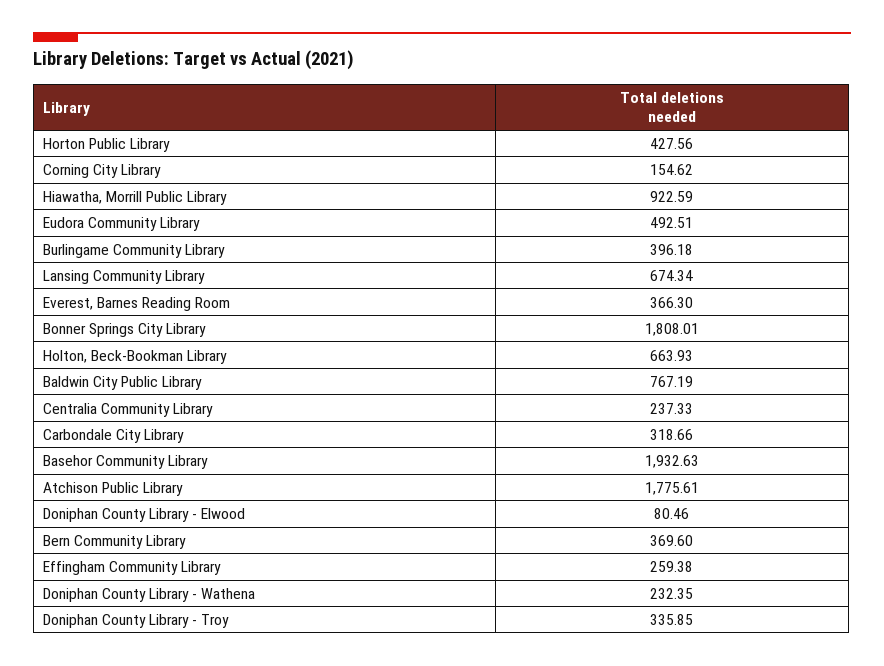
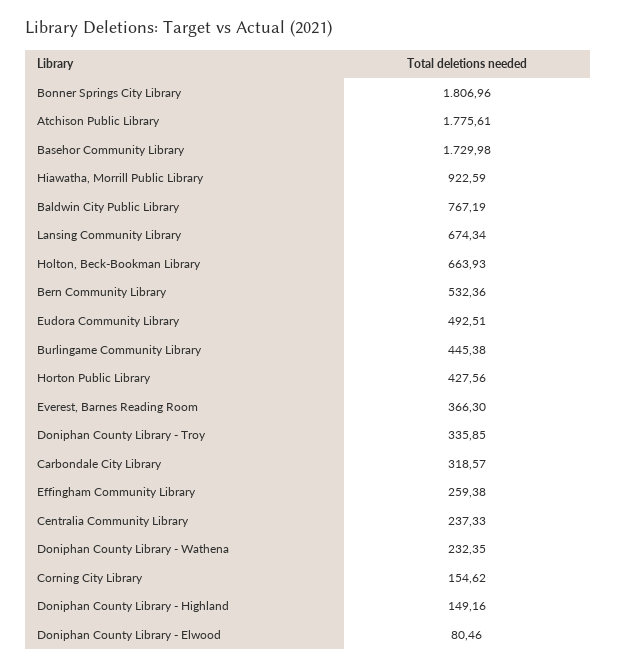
Burlingame Community Library: 396.18 -> 445.38
Bonner Springs City Library: 1808.01 -> 1806.96
Carbondale City Library: 318.66 -> 318.57
Basehor Community Library: 1932.63 -> 1729.98
Bern Community Library: 369.6 -> 532.36
Doniphan County Library - Highland: none -> 149.16

